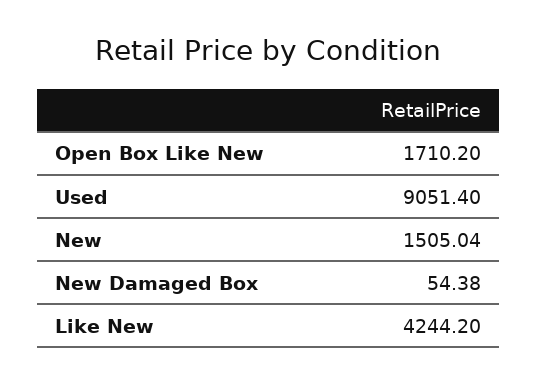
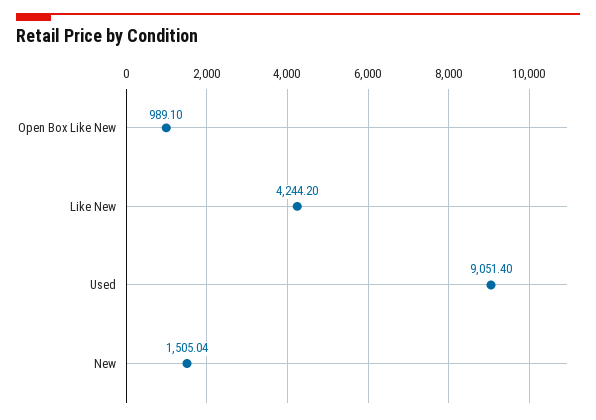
Open Box Like New: 1710.2 -> 989.1
New Damaged Box: 54.38 -> none

